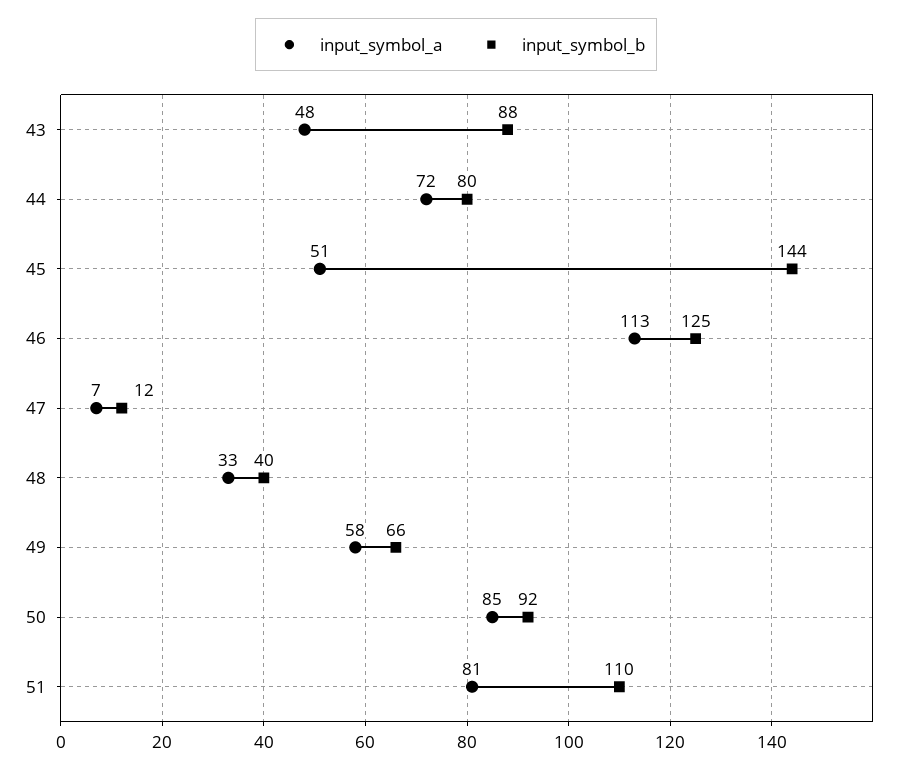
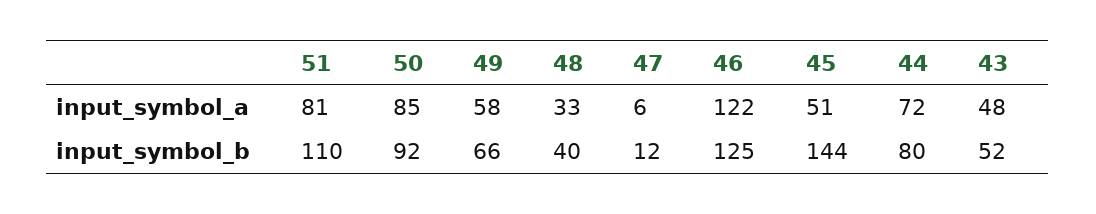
input_symbol_b, 43: 88 -> 52
input_symbol_a, 46: 113 -> 122
input_symbol_a, 47: 7 -> 6

